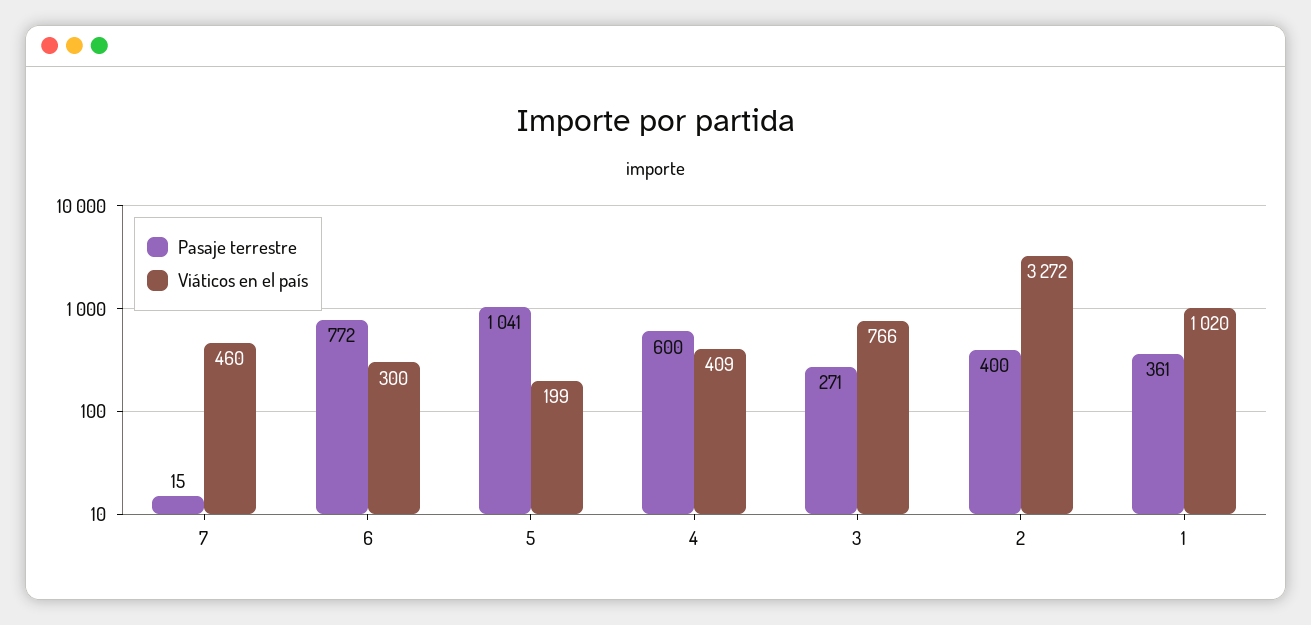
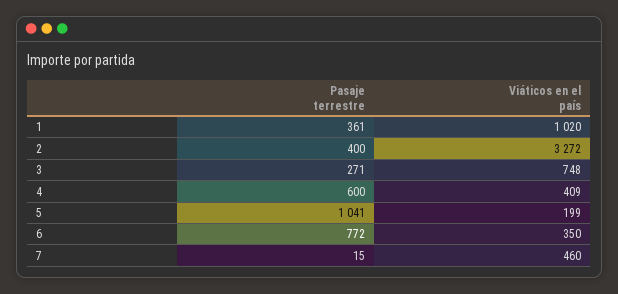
Viáticos en el país, 6: 300 -> 350
Viáticos en el país, 3: 766 -> 748

